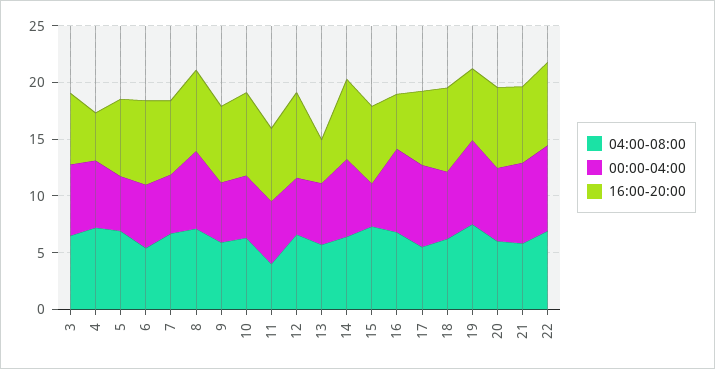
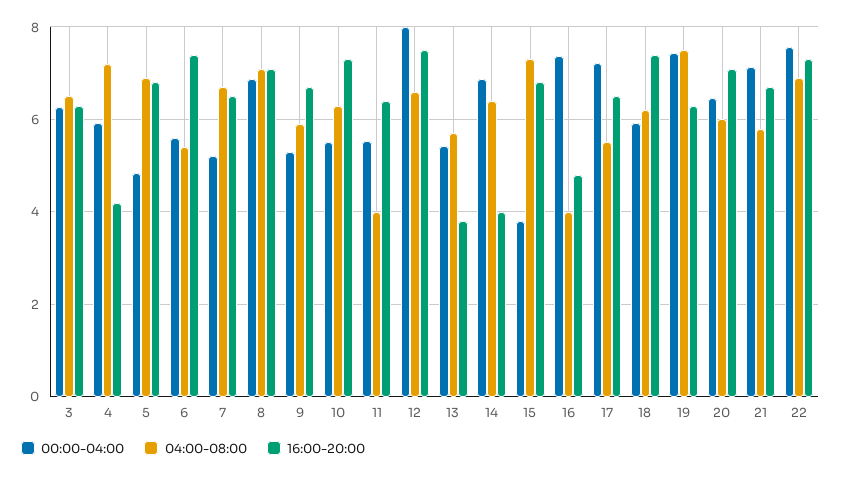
00:00-04:00, 12: 5 -> 8
16:00-20:00, 14: 7 -> 4
04:00-08:00, 16: 7 -> 4

